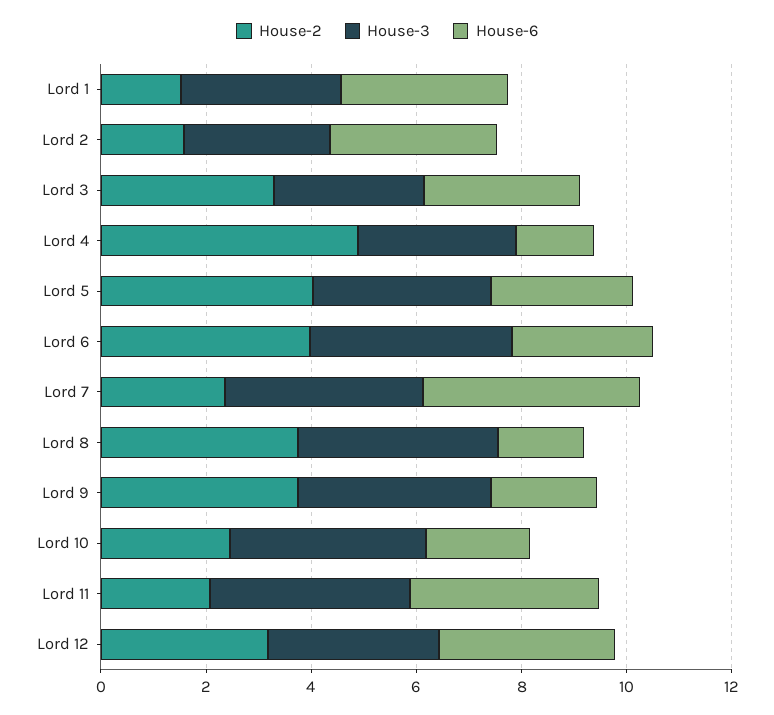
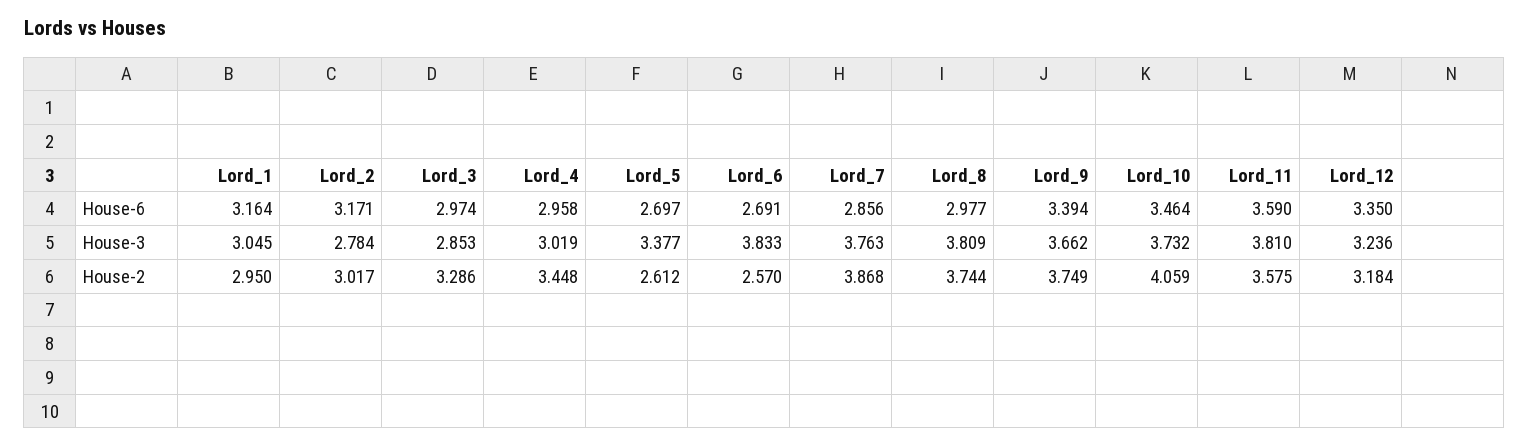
House-2, Lord 1: 1.5 -> 2.95
House-2, Lord 2: 1.5 -> 3.017
House-2, Lord 4: 5 -> 3.448
House-6, Lord 4: 1.5 -> 2.958
House-2, Lord 5: 4 -> 2.612
House-2, Lord 6: 4 -> 2.57
House-2, Lord 7: 2.5 -> 3.868
House-6, Lord 7: 4 -> 2.856
House-6, Lord 8: 1.5 -> 2.977
House-6, Lord 9: 2 -> 3.394
House-2, Lord 10: 2.5 -> 4.059
House-6, Lord 10: 2 -> 3.464
House-2, Lord 11: 2 -> 3.575

